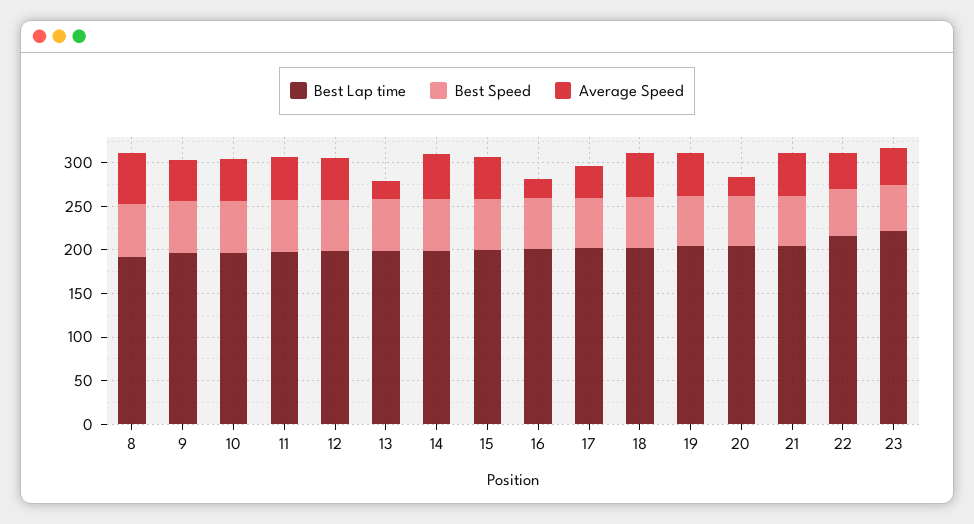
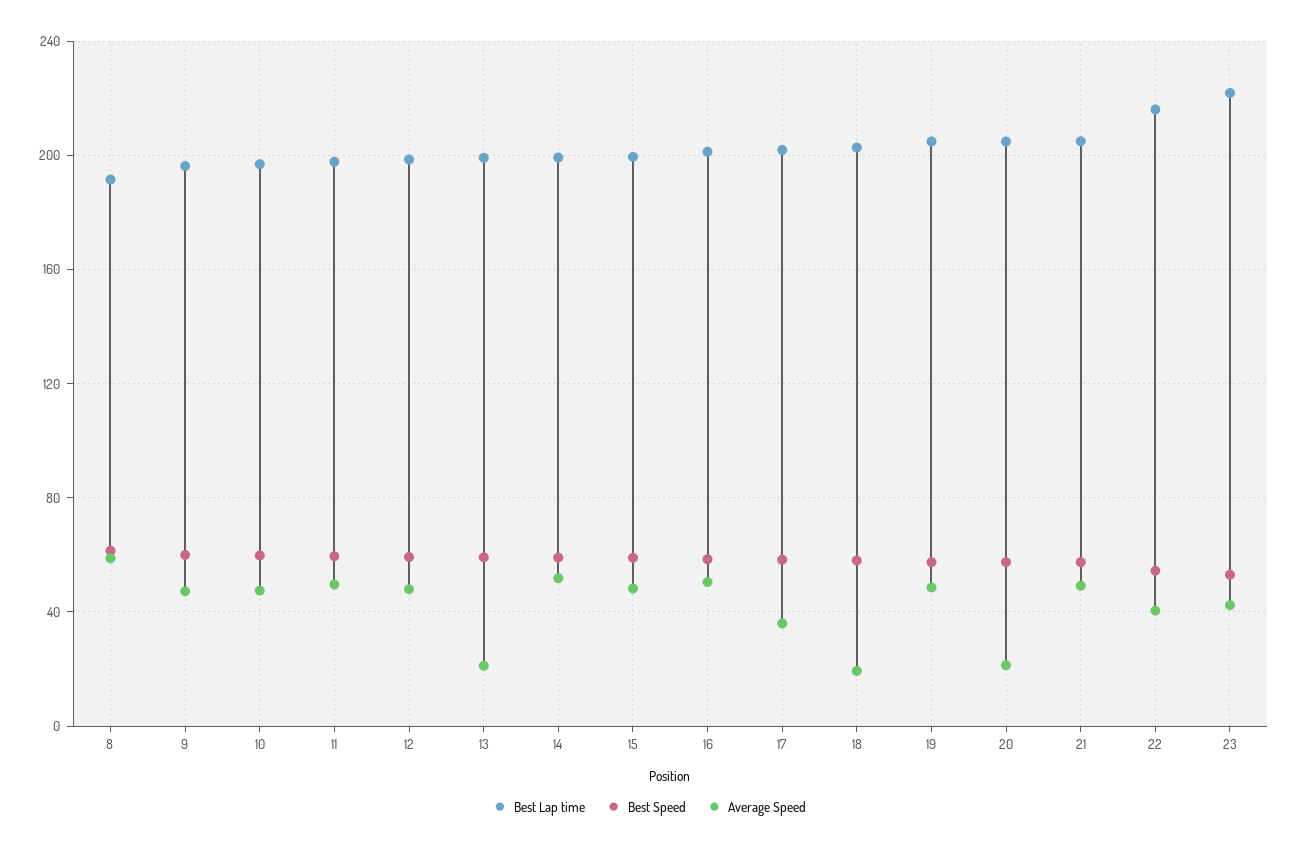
Average Speed, 16: 20 -> 50
Average Speed, 18: 50 -> 20

